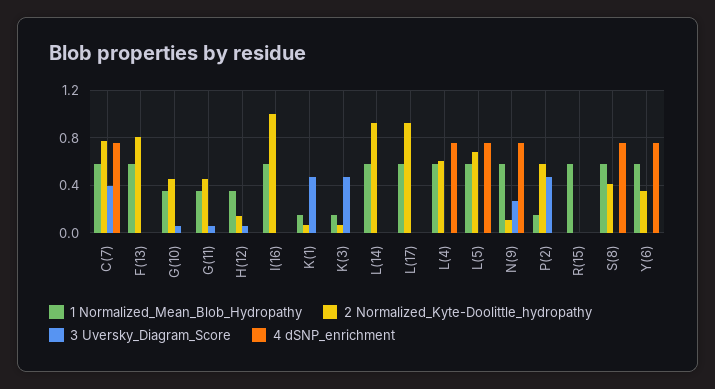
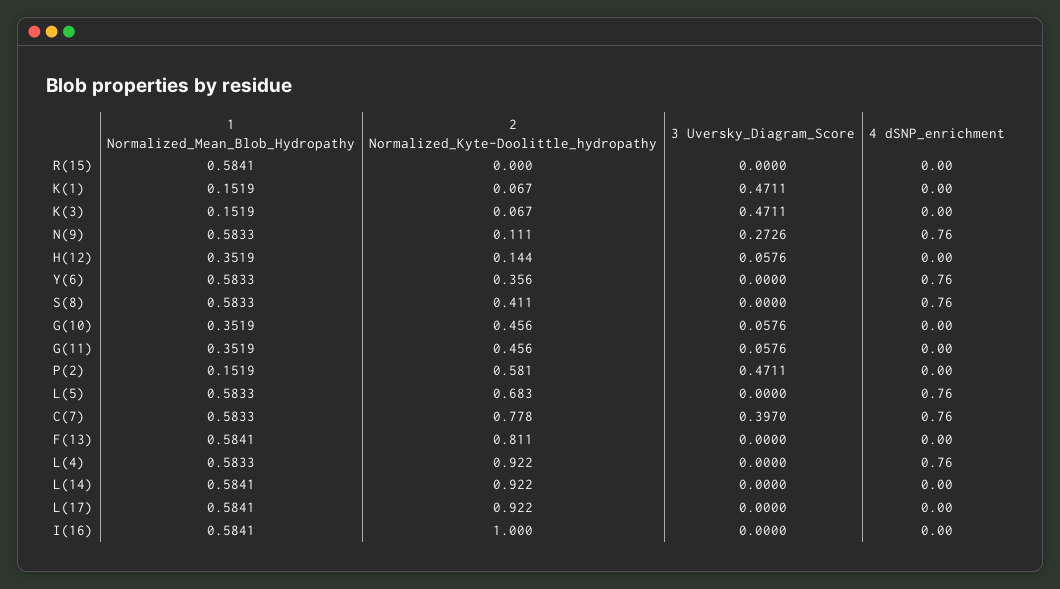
2 Normalized_Kyte-Doolittle_hydropathy, L(4): 0.6 -> 0.922

